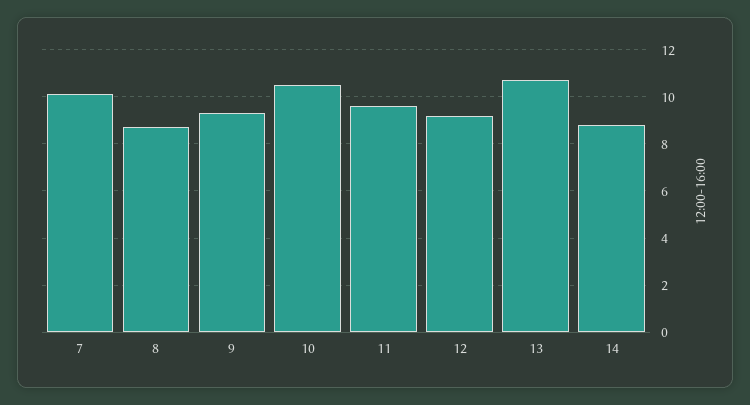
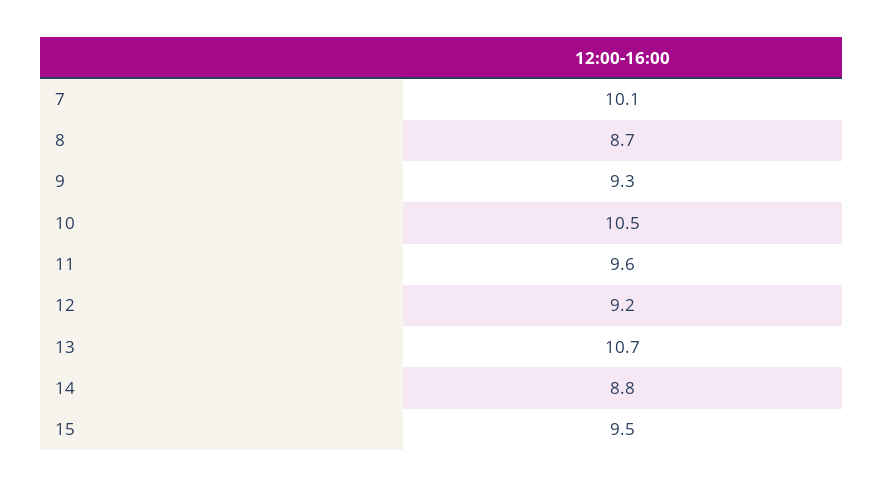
15: none -> 9.5

